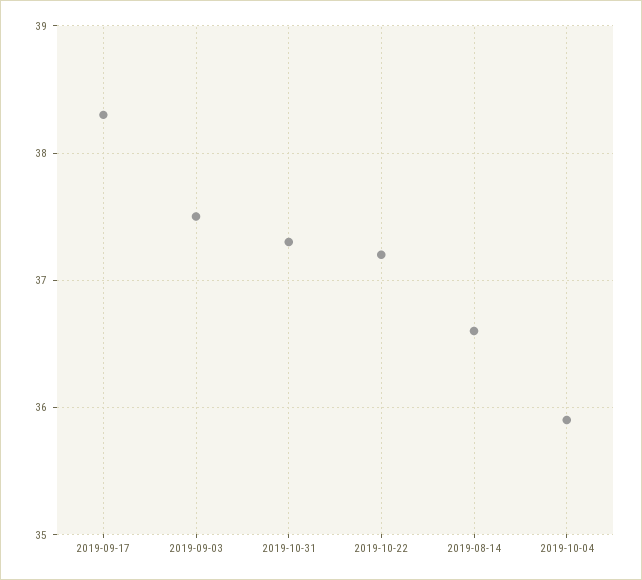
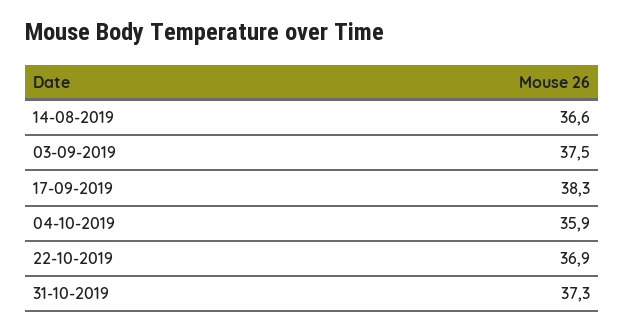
2019-10-22: 37.2 -> 36.9

